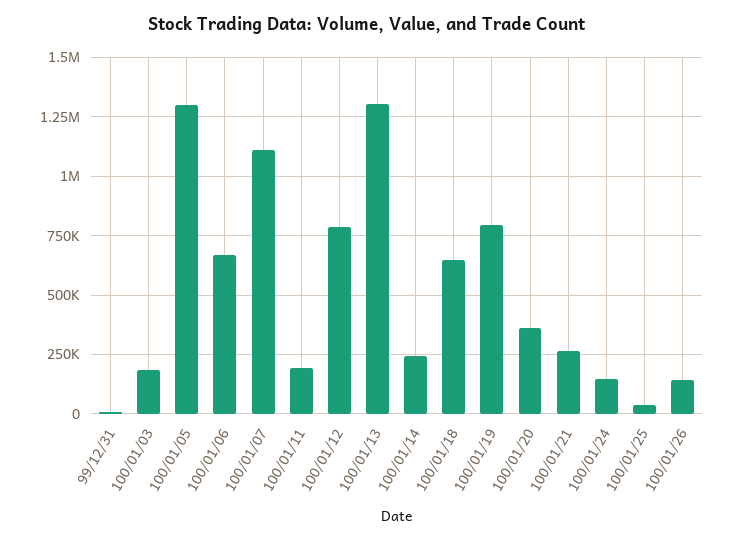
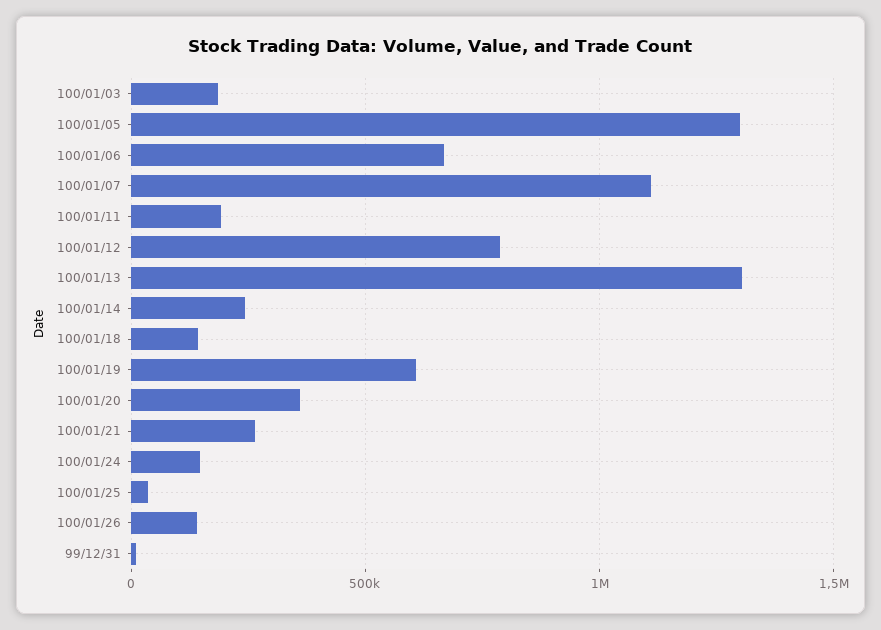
100/01/18: 650000 -> 150000
100/01/19: 800000 -> 600000

